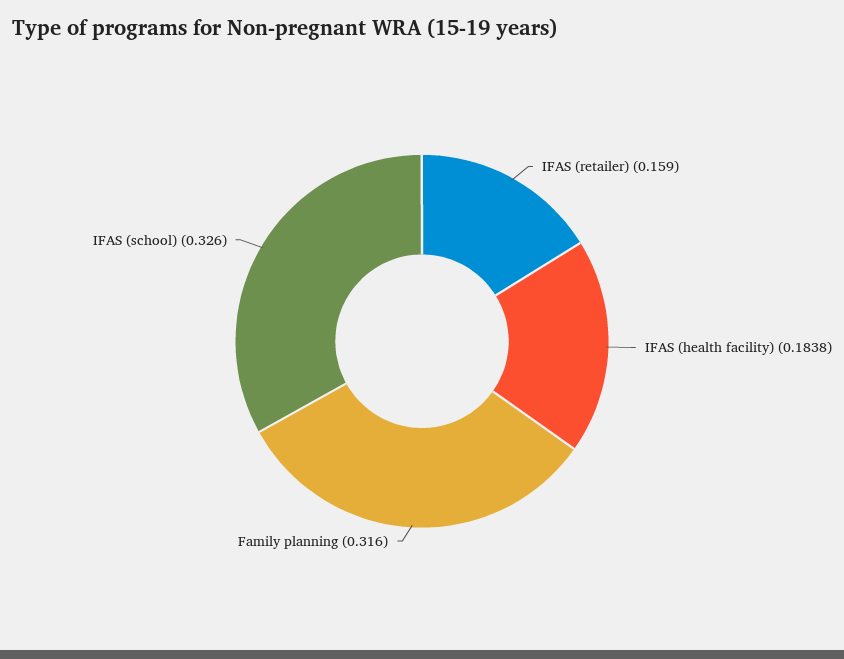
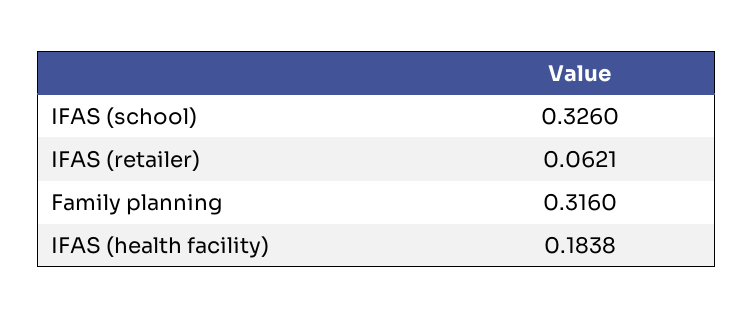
IFAS (retailer): 0.159 -> 0.0621

